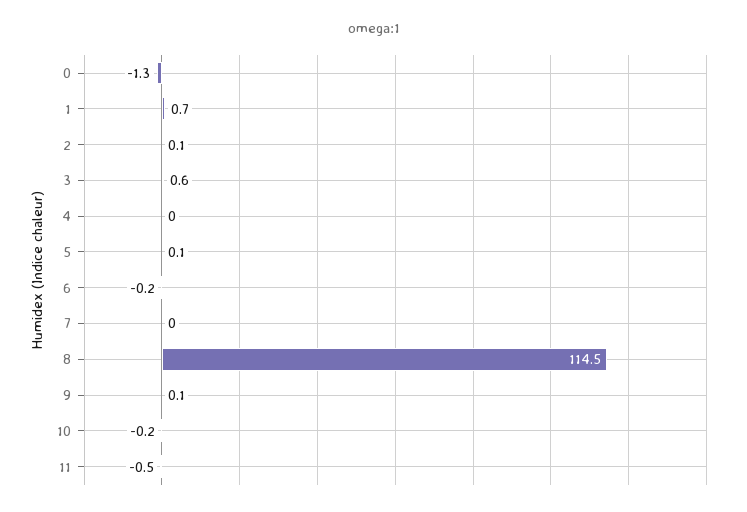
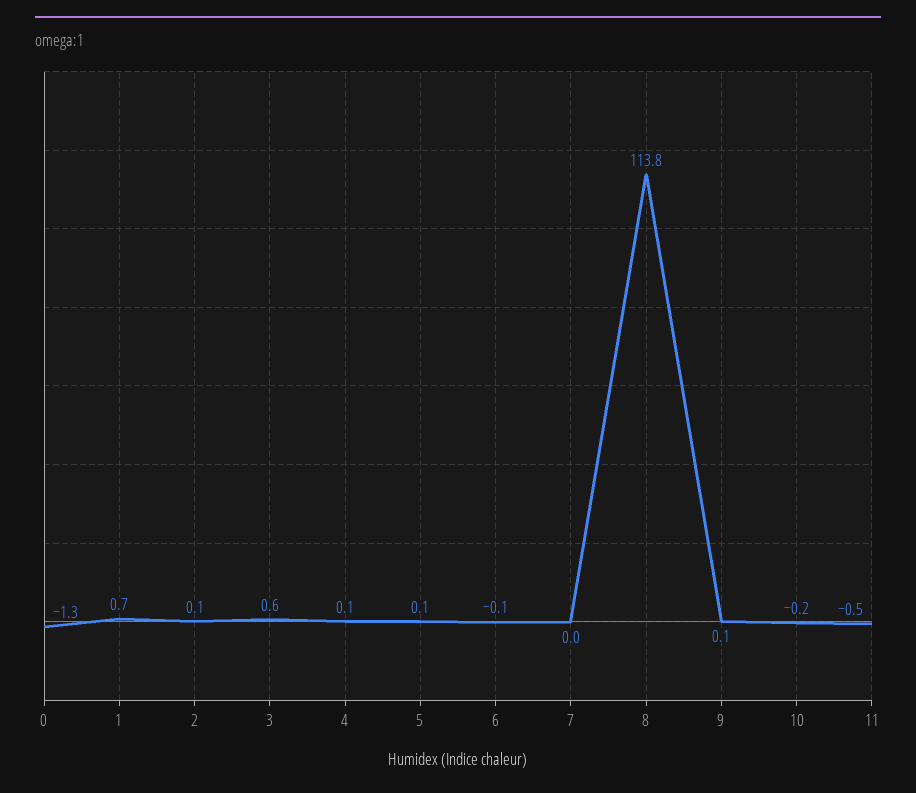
4: 0 -> 0.1
6: -0.2 -> -0.1
8: 114.5 -> 113.8

